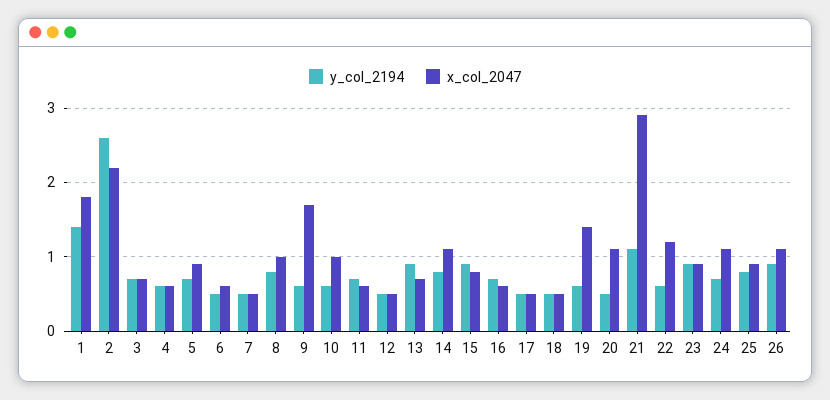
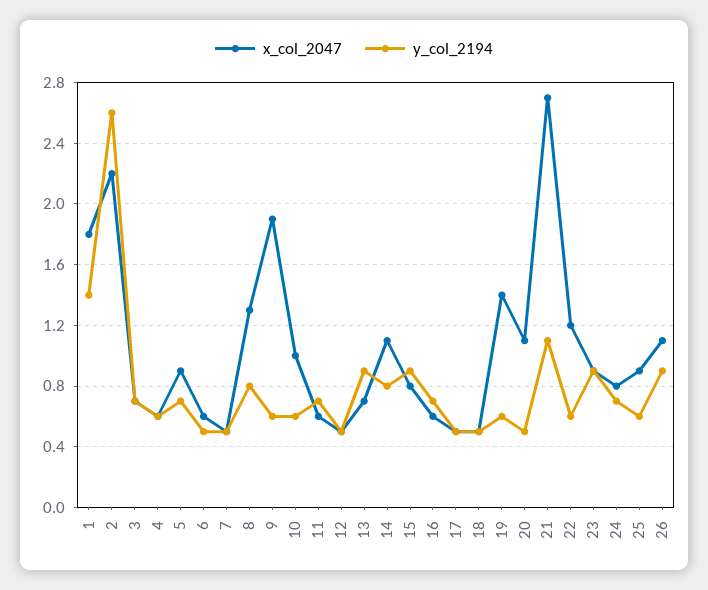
x_col_2047, 8: 1 -> 1.3
x_col_2047, 9: 1.7 -> 1.9
x_col_2047, 21: 2.9 -> 2.7
x_col_2047, 24: 1.1 -> 0.8
y_col_2194, 25: 0.8 -> 0.6

